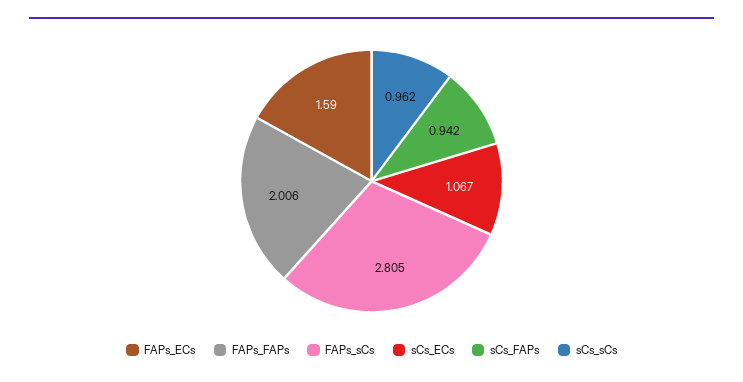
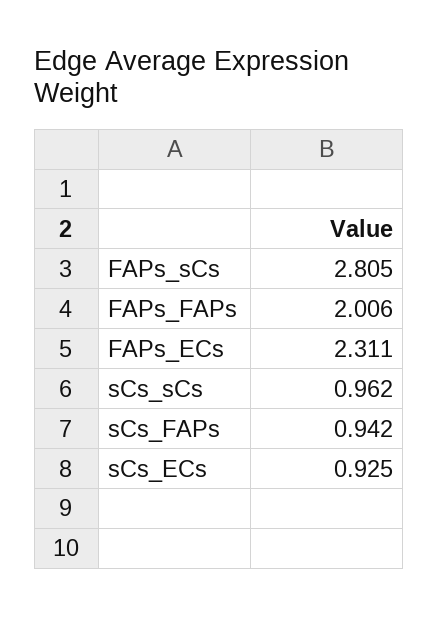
FAPs_ECs: 1.59 -> 2.311
sCs_ECs: 1.067 -> 0.925

